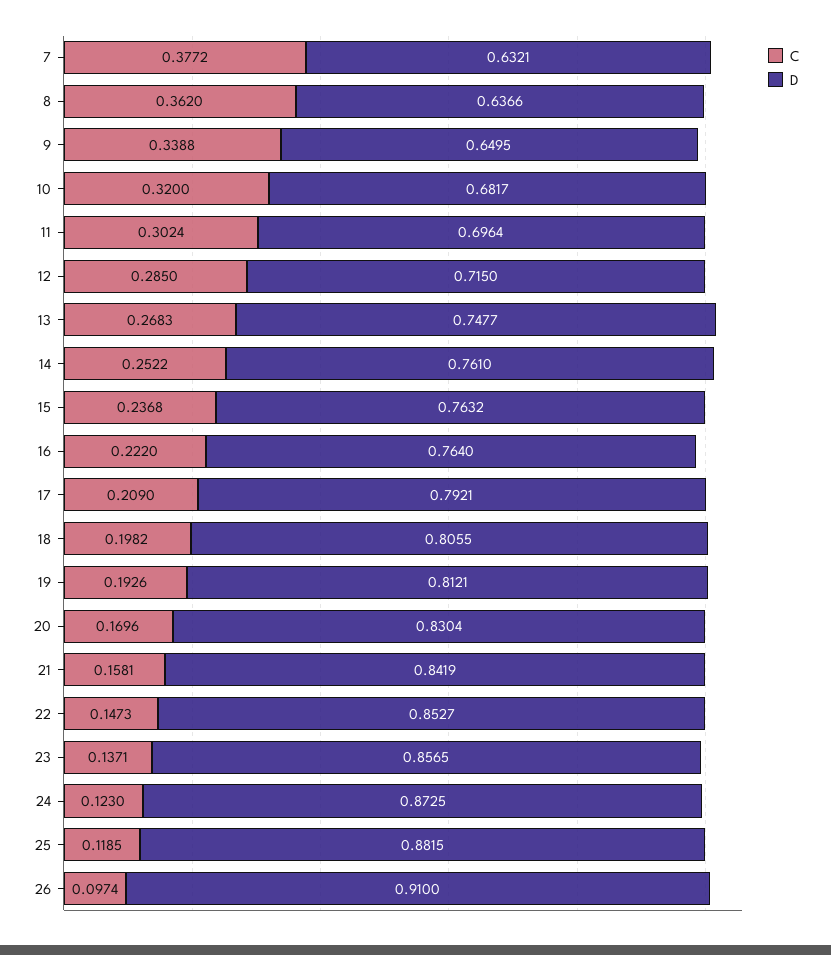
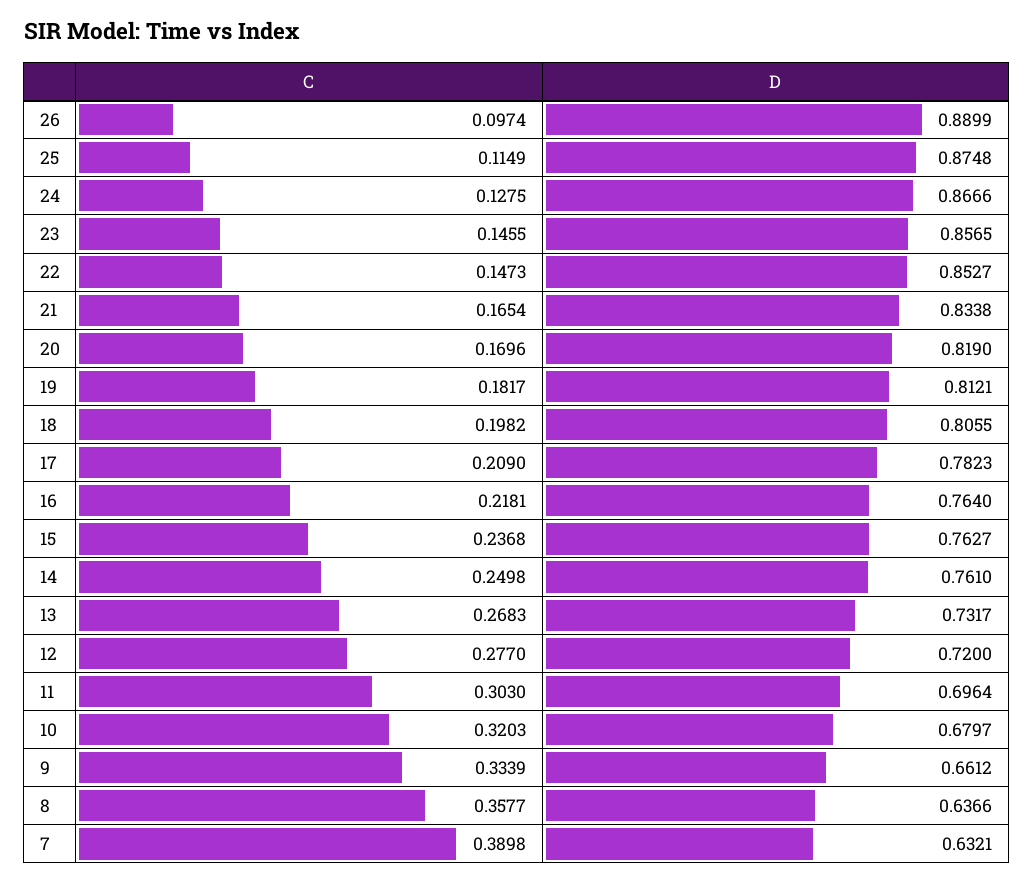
C, 7: 0.3772 -> 0.3898
C, 8: 0.362 -> 0.3577
C, 9: 0.3388 -> 0.3339
D, 9: 0.6495 -> 0.6612
C, 10: 0.32 -> 0.3203
D, 10: 0.6817 -> 0.6797
C, 11: 0.3024 -> 0.303
C, 12: 0.285 -> 0.277
D, 12: 0.715 -> 0.72
D, 13: 0.7477 -> 0.7317
C, 14: 0.2522 -> 0.2498
D, 15: 0.7632 -> 0.7627
C, 16: 0.222 -> 0.2181
D, 17: 0.7921 -> 0.7823
C, 19: 0.1926 -> 0.1817
D, 20: 0.8304 -> 0.819
C, 21: 0.1581 -> 0.1654
D, 21: 0.8419 -> 0.8338
C, 23: 0.1371 -> 0.1455
C, 24: 0.123 -> 0.1275
D, 24: 0.8725 -> 0.8666
C, 25: 0.1185 -> 0.1149
D, 25: 0.8815 -> 0.8748
D, 26: 0.91 -> 0.8899

